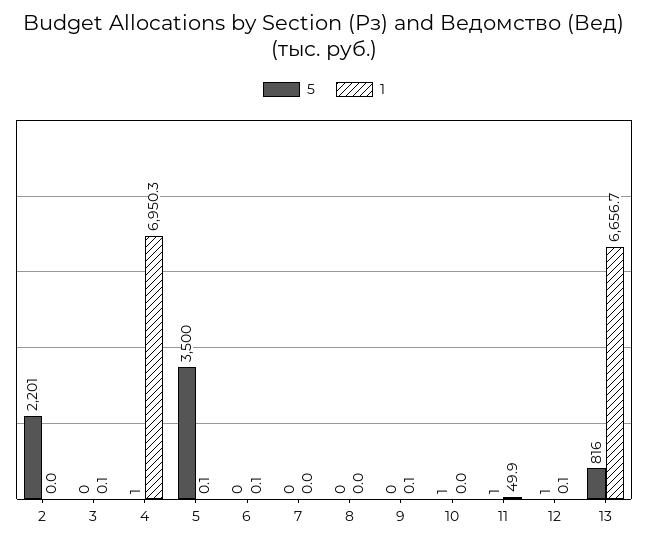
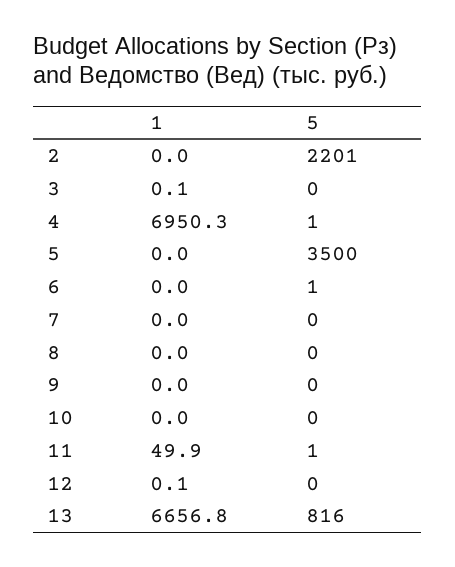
1, 5: 0.1 -> 0
5, 6: 0 -> 1
1, 6: 0.1 -> 0
1, 9: 0.1 -> 0
5, 10: 1 -> 0
5, 12: 1 -> 0
1, 13: 6656.7 -> 6656.8

